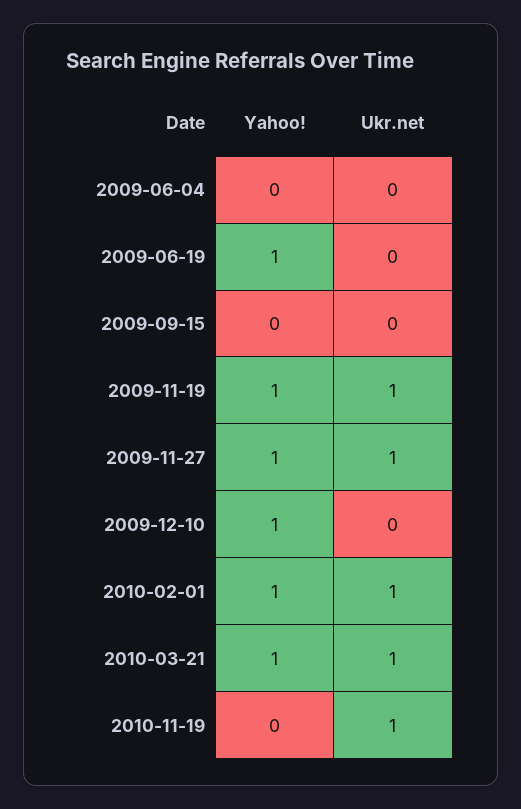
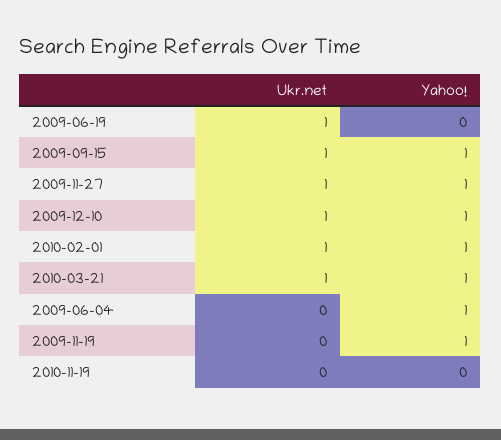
Yahoo!, 2009-06-04: 0 -> 1
Yahoo!, 2009-06-19: 1 -> 0
Ukr.net, 2009-06-19: 0 -> 1
Yahoo!, 2009-09-15: 0 -> 1
Ukr.net, 2009-09-15: 0 -> 1
Ukr.net, 2009-11-19: 1 -> 0
Ukr.net, 2009-12-10: 0 -> 1
Ukr.net, 2010-11-19: 1 -> 0

